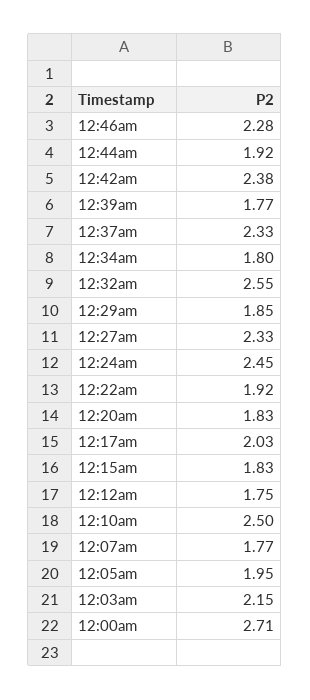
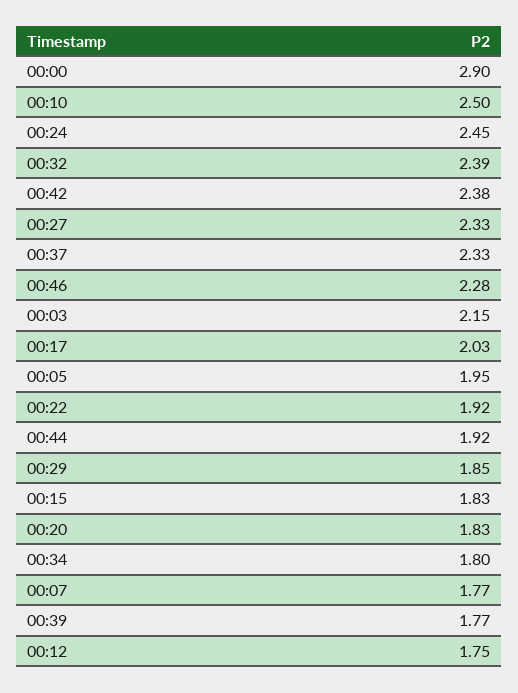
12:32am: 2.55 -> 2.39
12:00am: 2.71 -> 2.9

